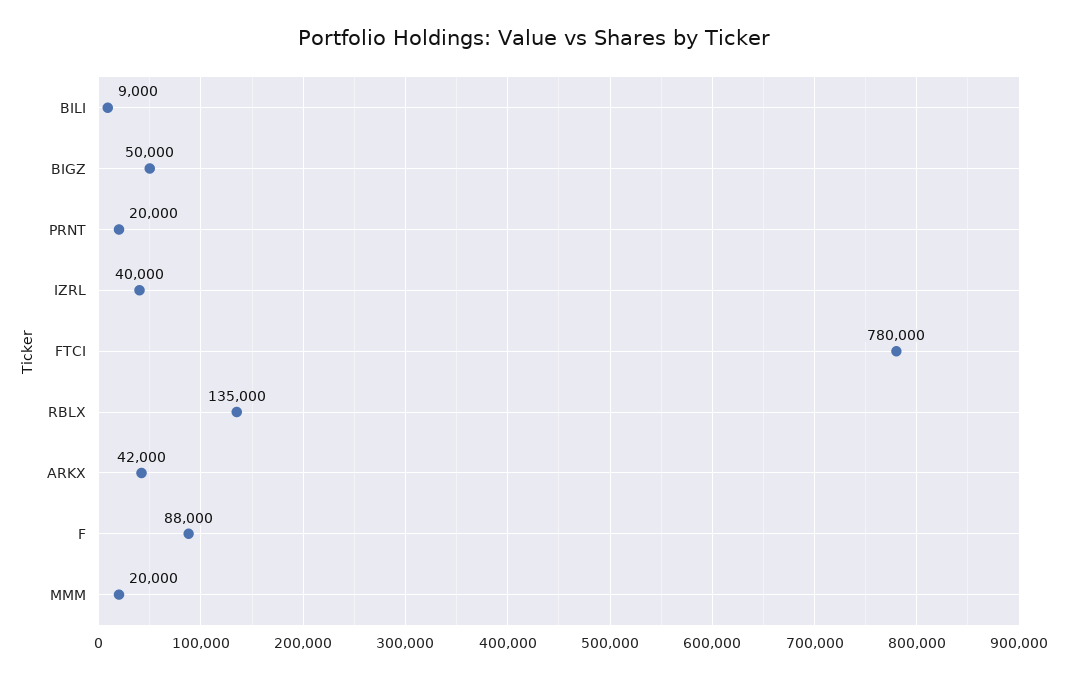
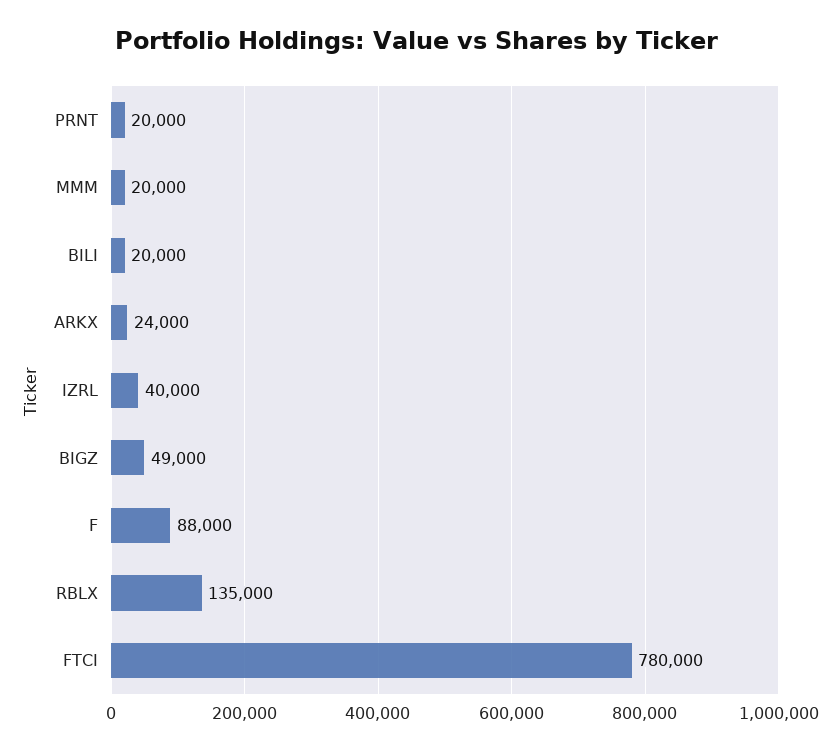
BILI: 9000 -> 20000
BIGZ: 50000 -> 49000
ARKX: 42000 -> 24000

